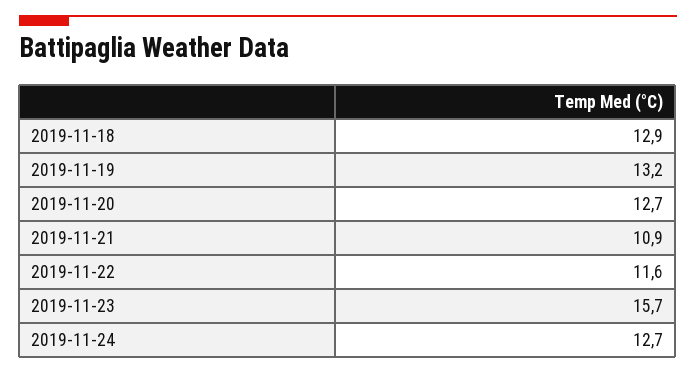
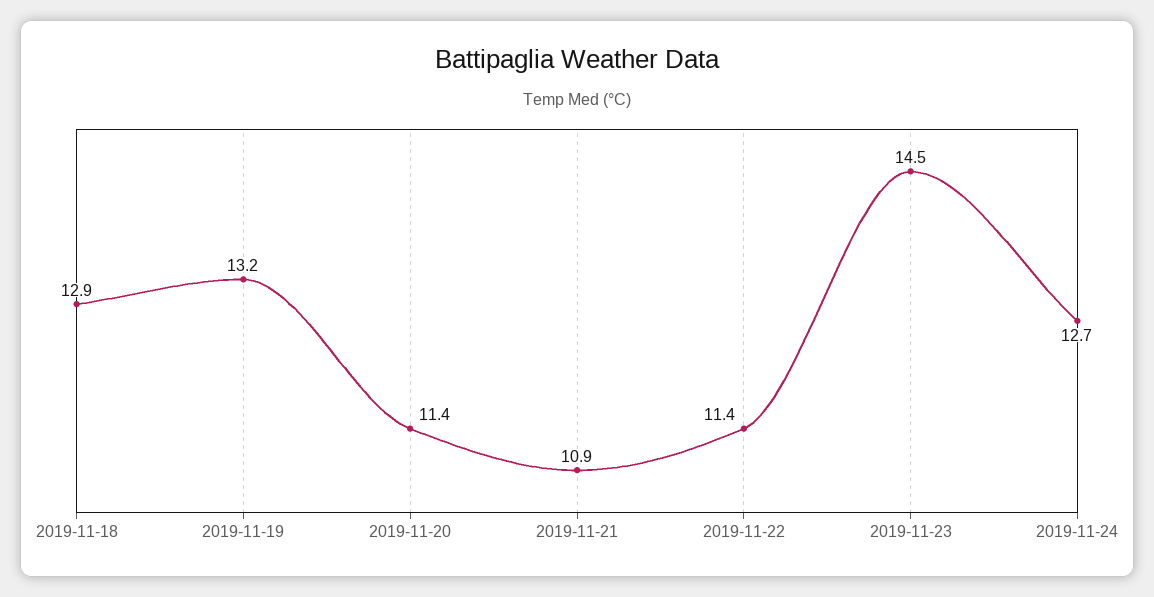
2019-11-20: 12.7 -> 11.4
2019-11-22: 11.6 -> 11.4
2019-11-23: 15.7 -> 14.5

